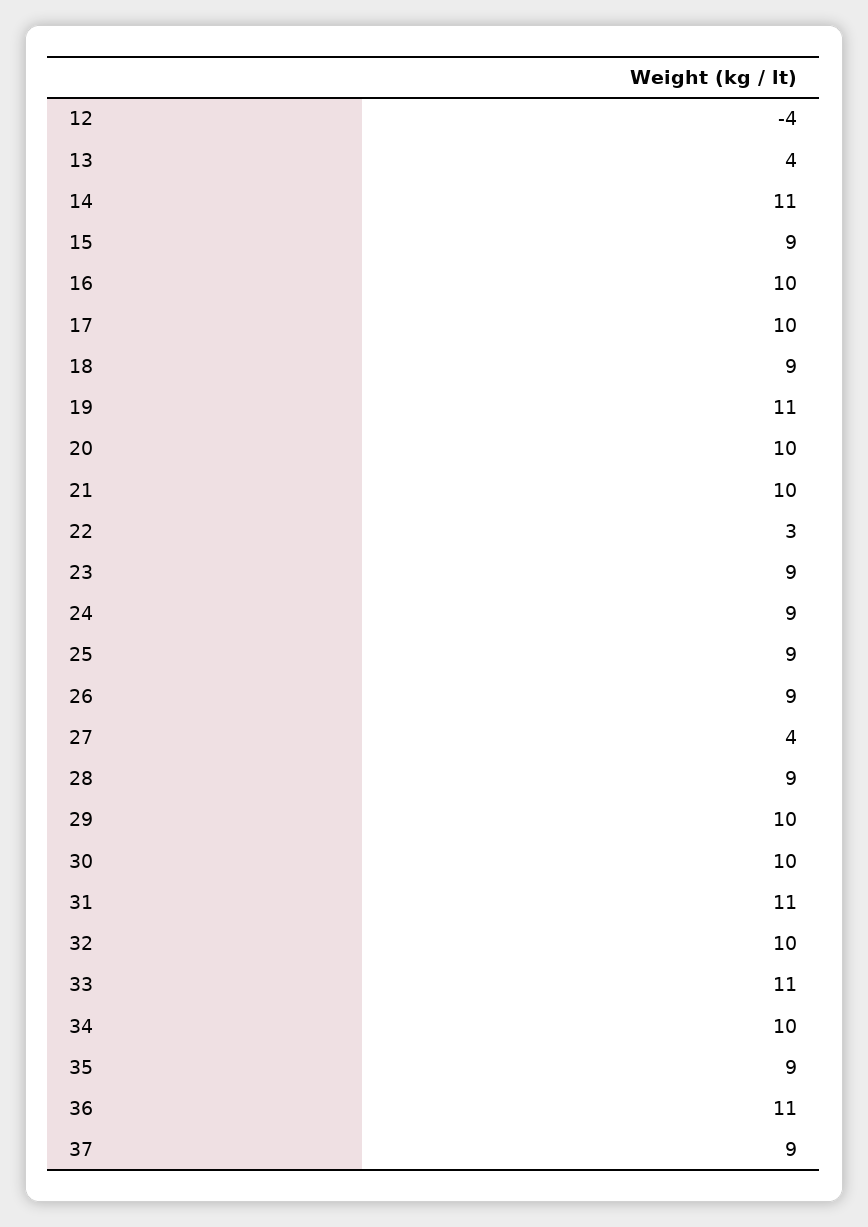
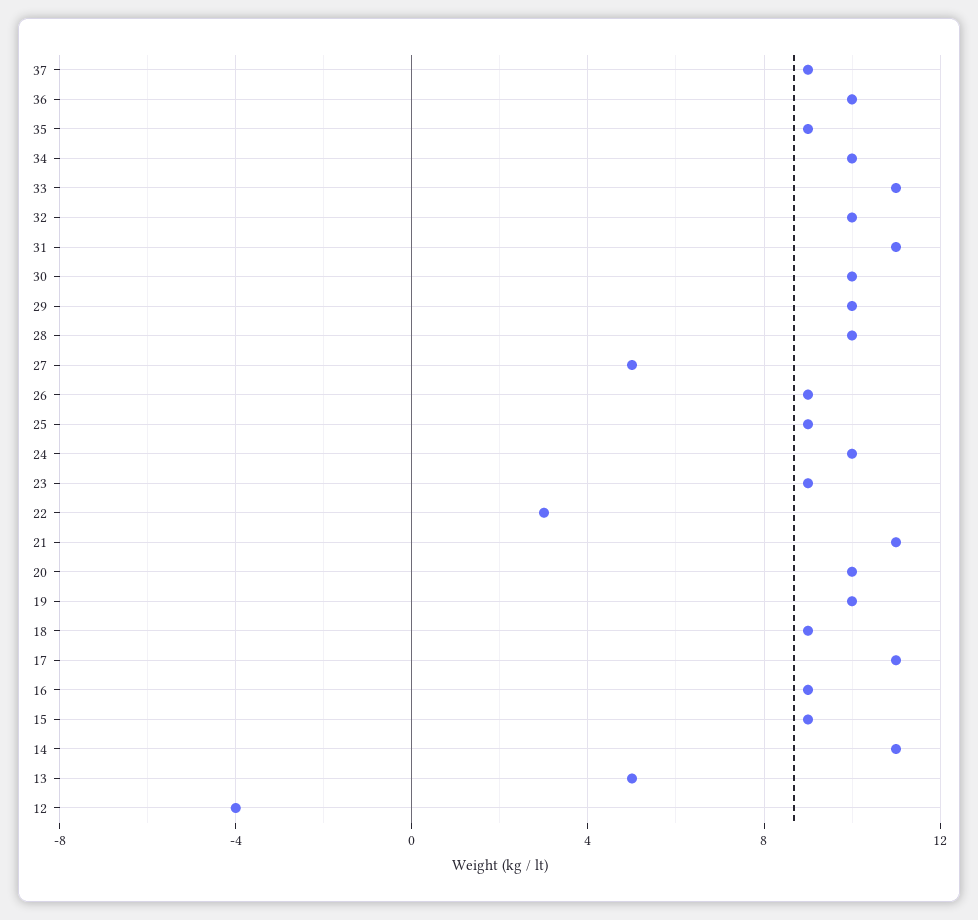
13: 4 -> 5
16: 10 -> 9
17: 10 -> 11
19: 11 -> 10
21: 10 -> 11
24: 9 -> 10
27: 4 -> 5
28: 9 -> 10
36: 11 -> 10

